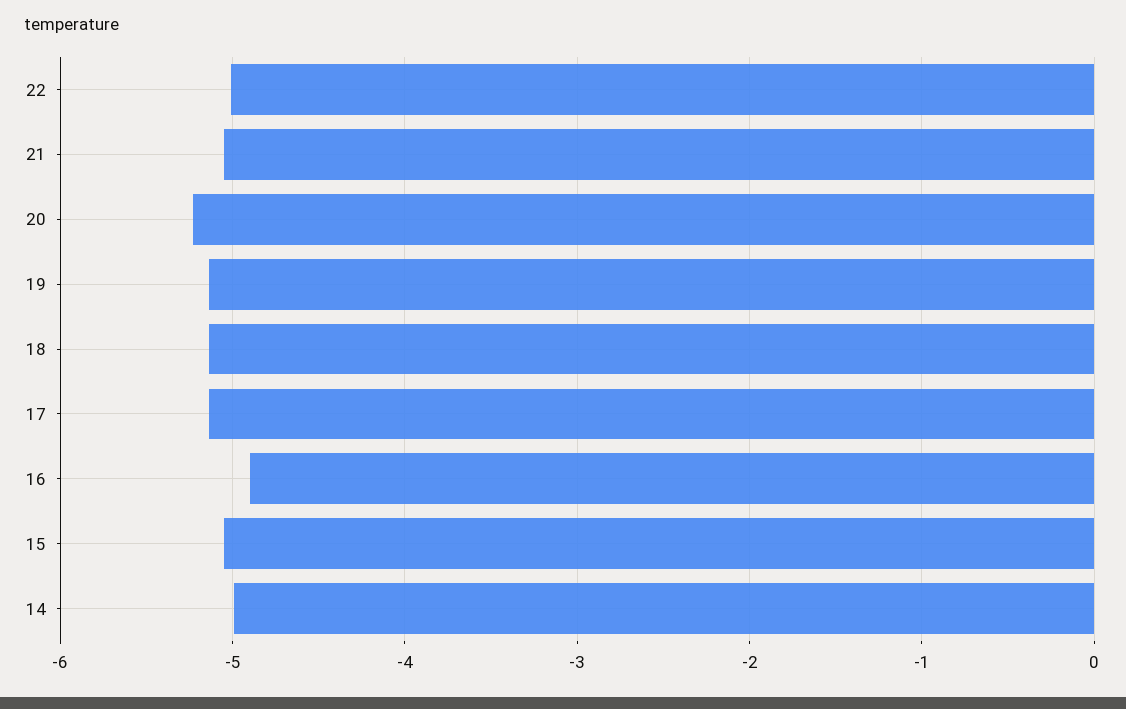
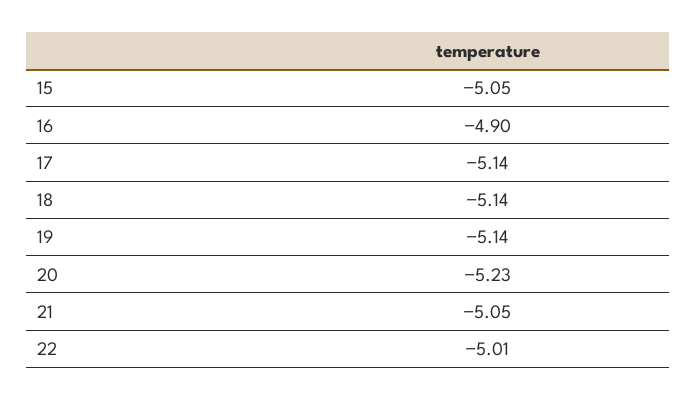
14: -5 -> none

